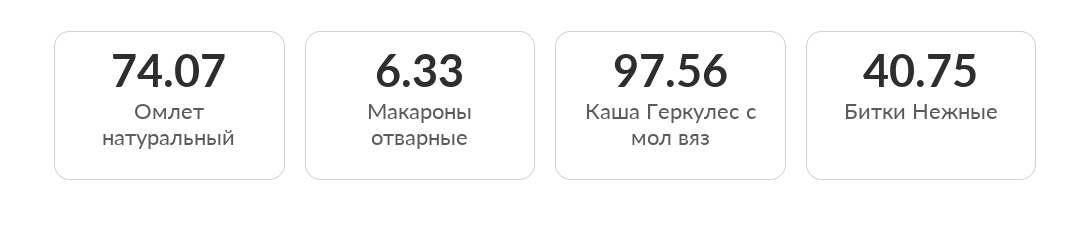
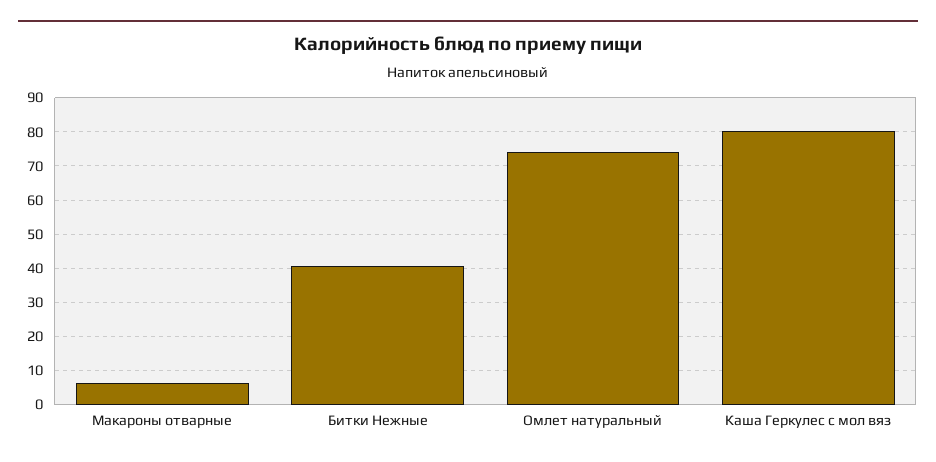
Каша Геркулес с мол вяз: 97.56 -> 80

